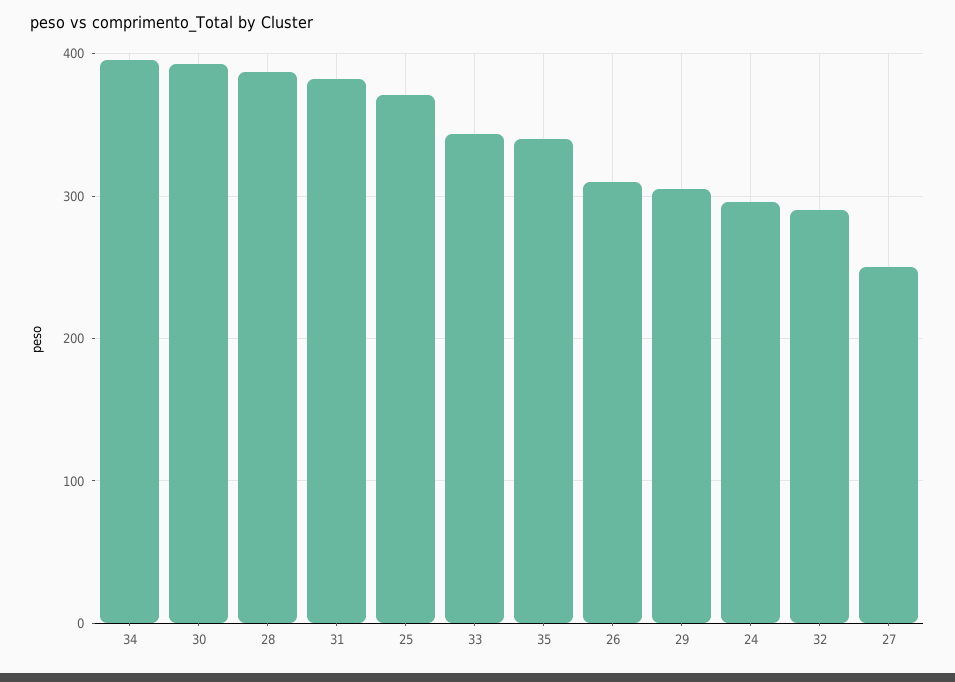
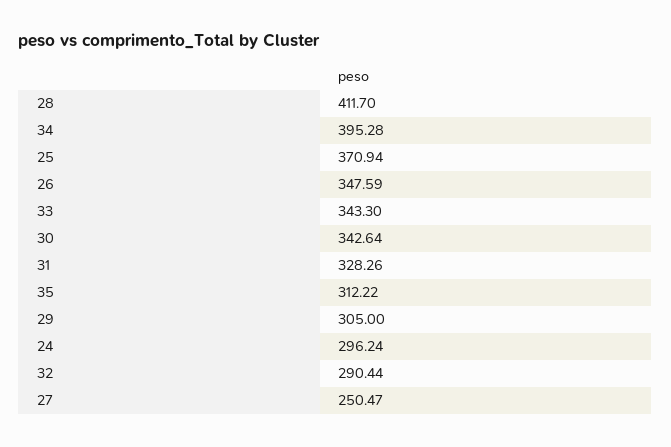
30: 390 -> 342.64
28: 390 -> 411.7
31: 380 -> 328.26
35: 340 -> 312.22
26: 310 -> 347.59

